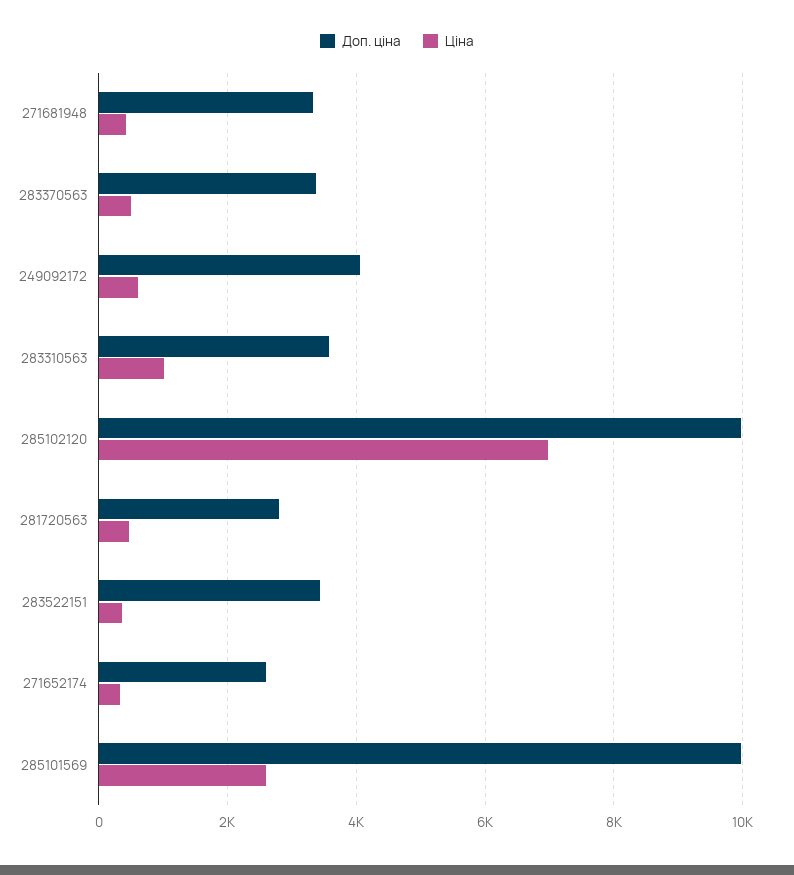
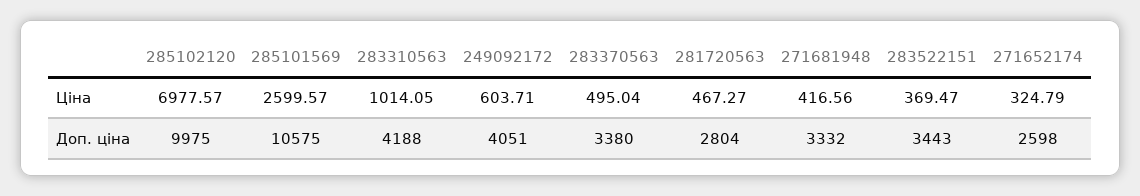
Доп. ціна, 283310563: 3600 -> 4188
Доп. ціна, 285101569: 10000 -> 10575

